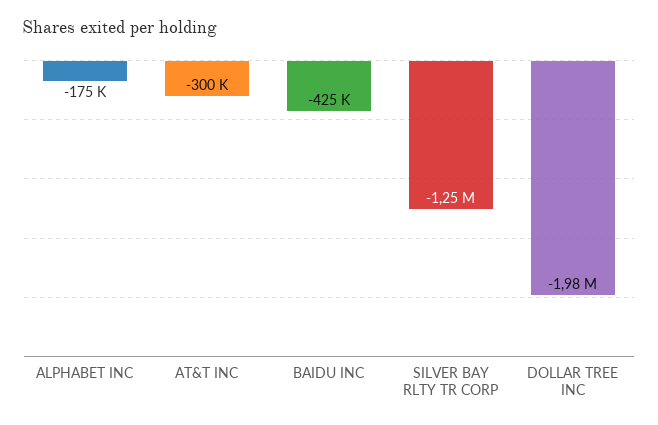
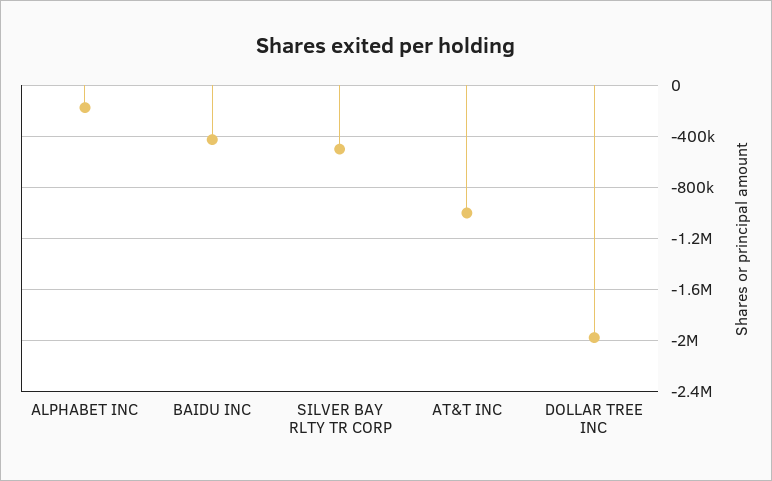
AT&T INC: -300000 -> -1000000
SILVER BAY RLTY TR CORP: -1250000 -> -500000

